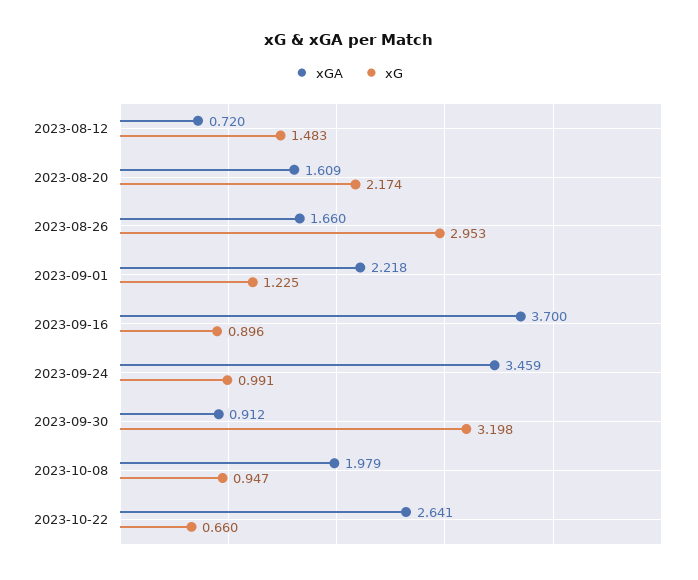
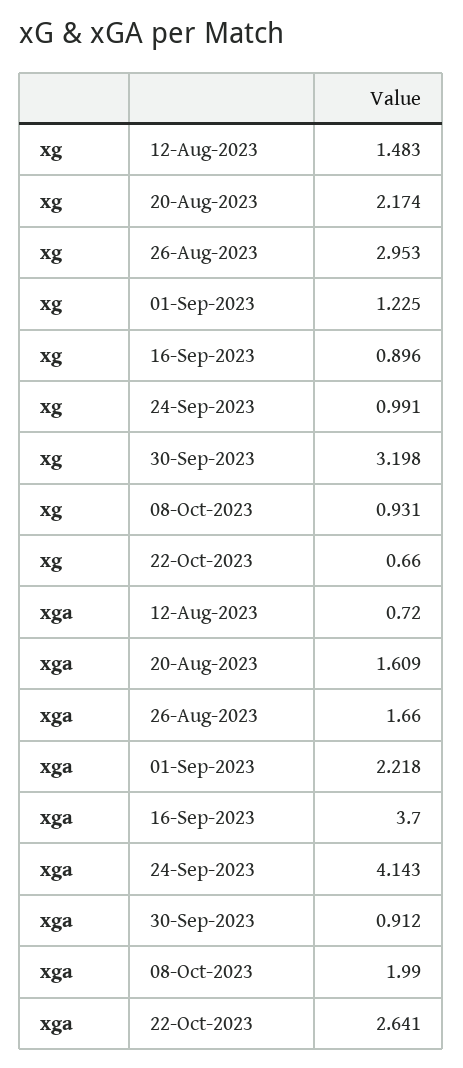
xGA, 2023-09-24: 3.459 -> 4.143
xGA, 2023-10-08: 1.979 -> 1.99
xG, 2023-10-08: 0.947 -> 0.931

